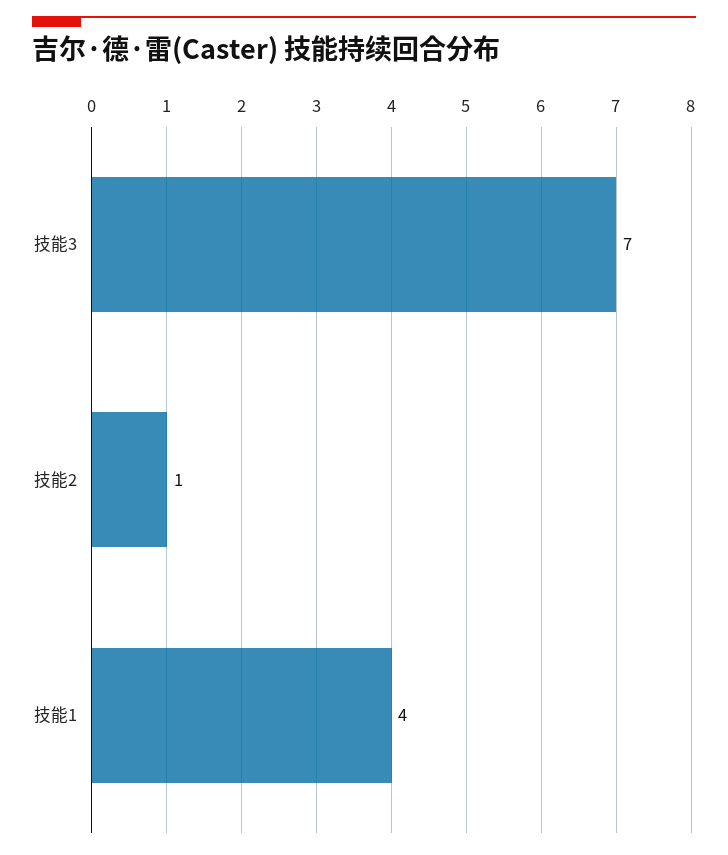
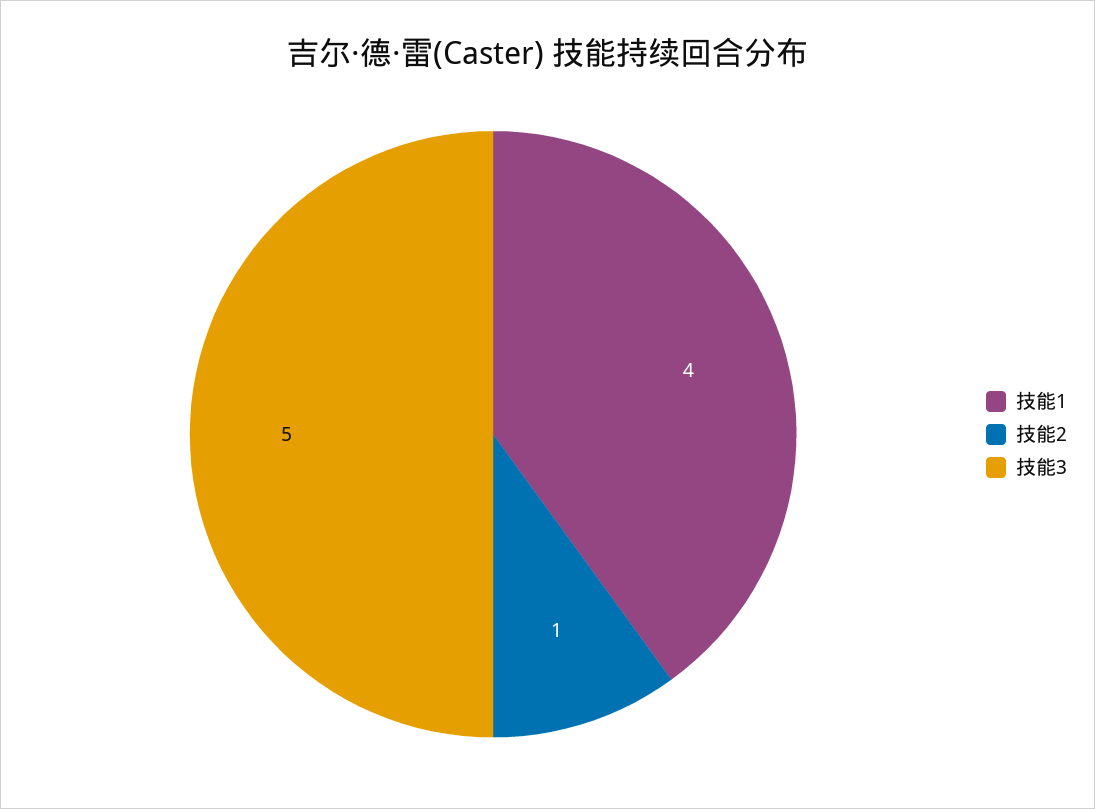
技能3: 7 -> 5

